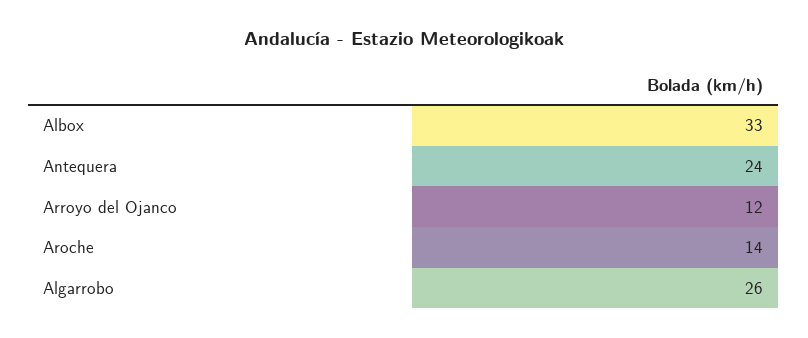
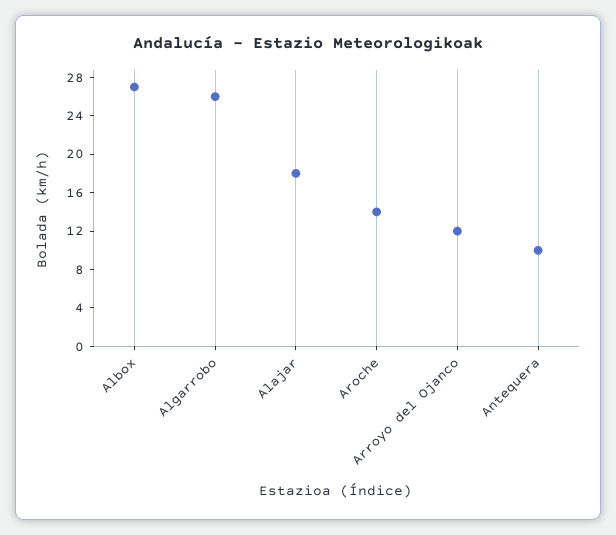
Albox: 33 -> 27
Antequera: 24 -> 10
Alajar: none -> 18

